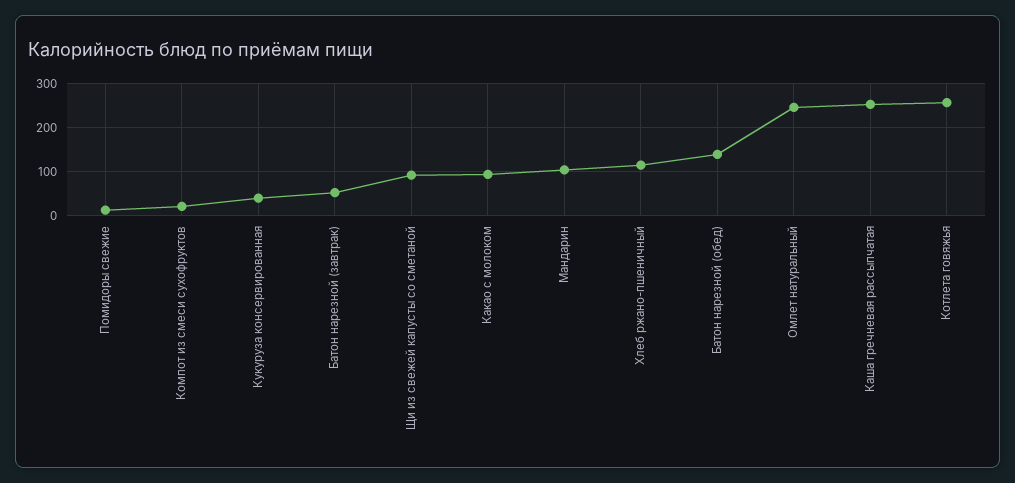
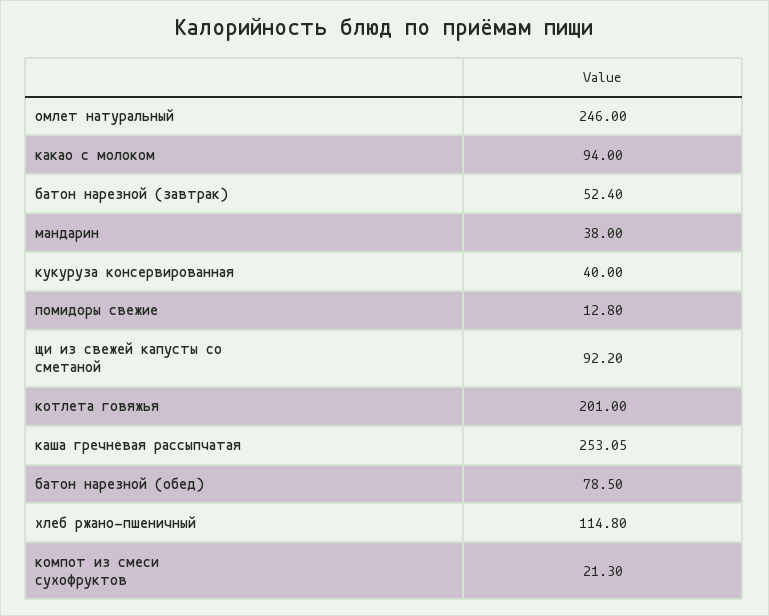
Мандарин: 100 -> 38
Батон нарезной (обед): 140 -> 78.5
Котлета говяжья: 260 -> 201

